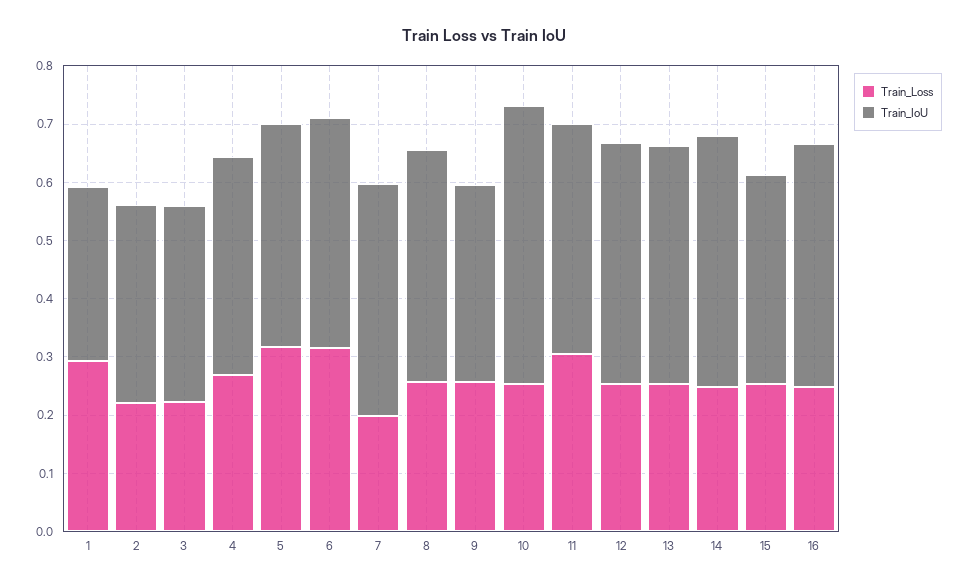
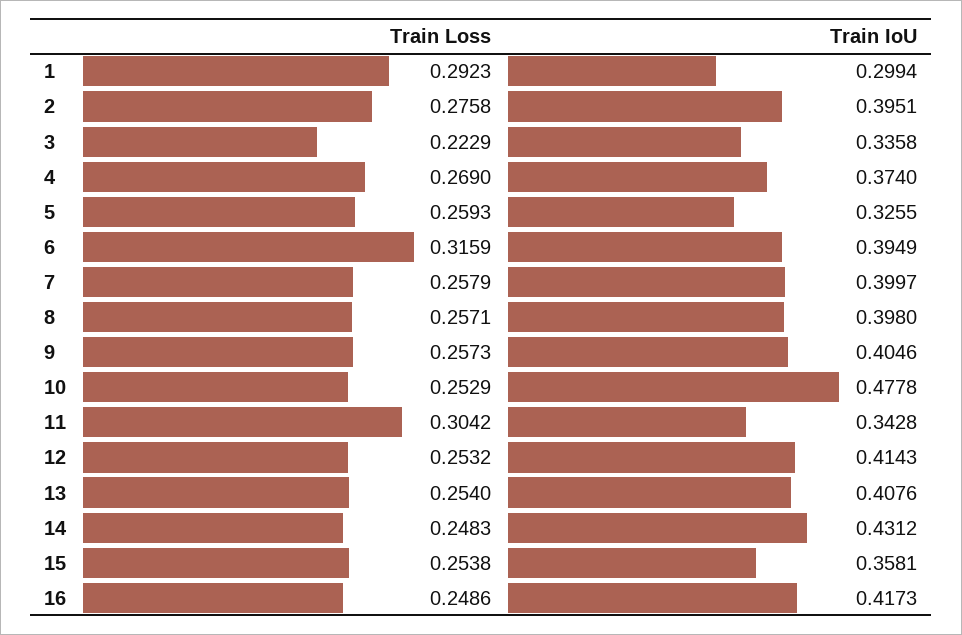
Train_Loss, 2: 0.22 -> 0.2758
Train_IoU, 2: 0.34 -> 0.3951
Train_Loss, 5: 0.32 -> 0.2593
Train_IoU, 5: 0.38 -> 0.3255
Train_Loss, 7: 0.2 -> 0.2579
Train_IoU, 9: 0.34 -> 0.4046
Train_IoU, 11: 0.4 -> 0.3428

